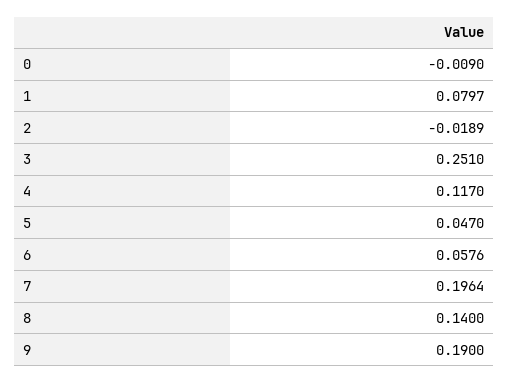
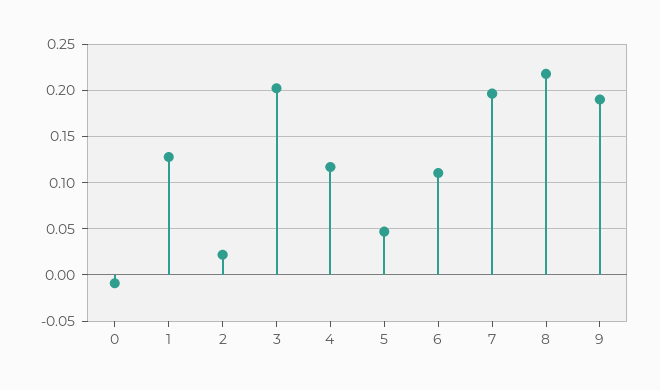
1: 0.0797 -> 0.13
2: -0.0189 -> 0.02
3: 0.251 -> 0.2
6: 0.0576 -> 0.11
8: 0.14 -> 0.22

